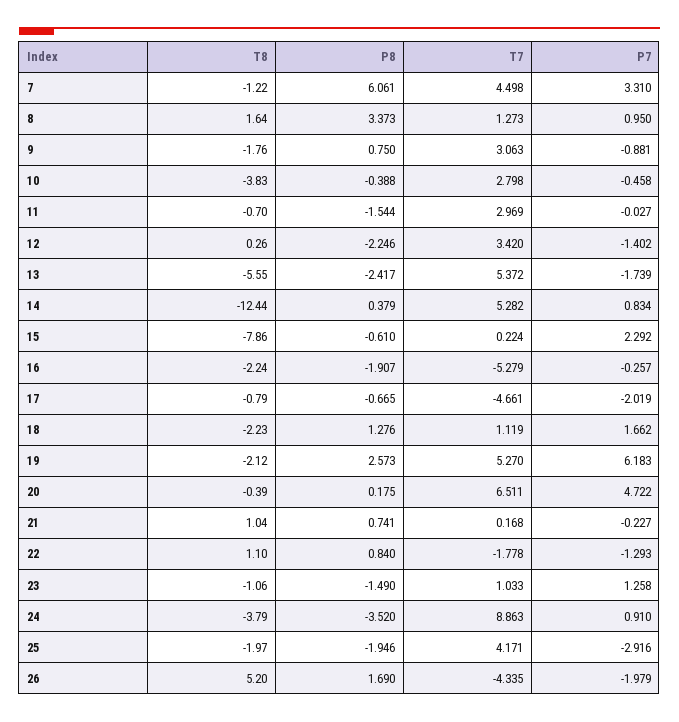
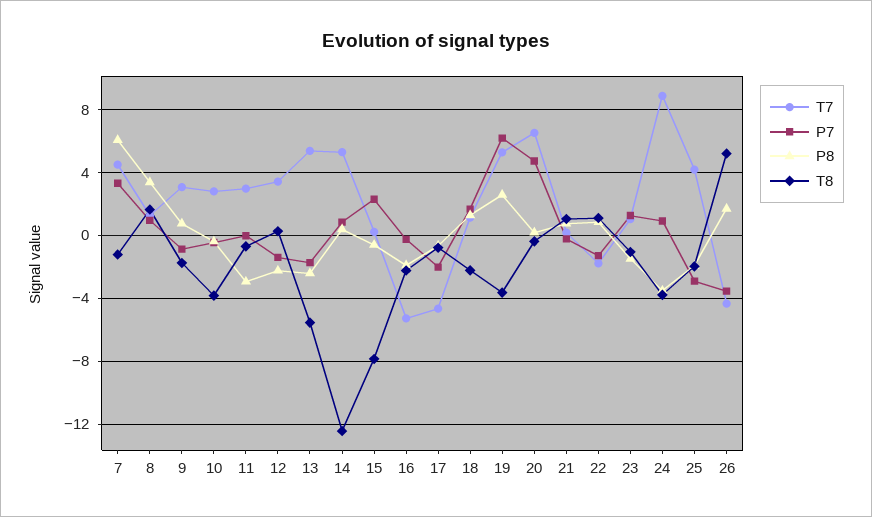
P8, 11: -1.544 -> -3
T8, 19: -2.12 -> -3.5
P7, 26: -1.979 -> -3.5

